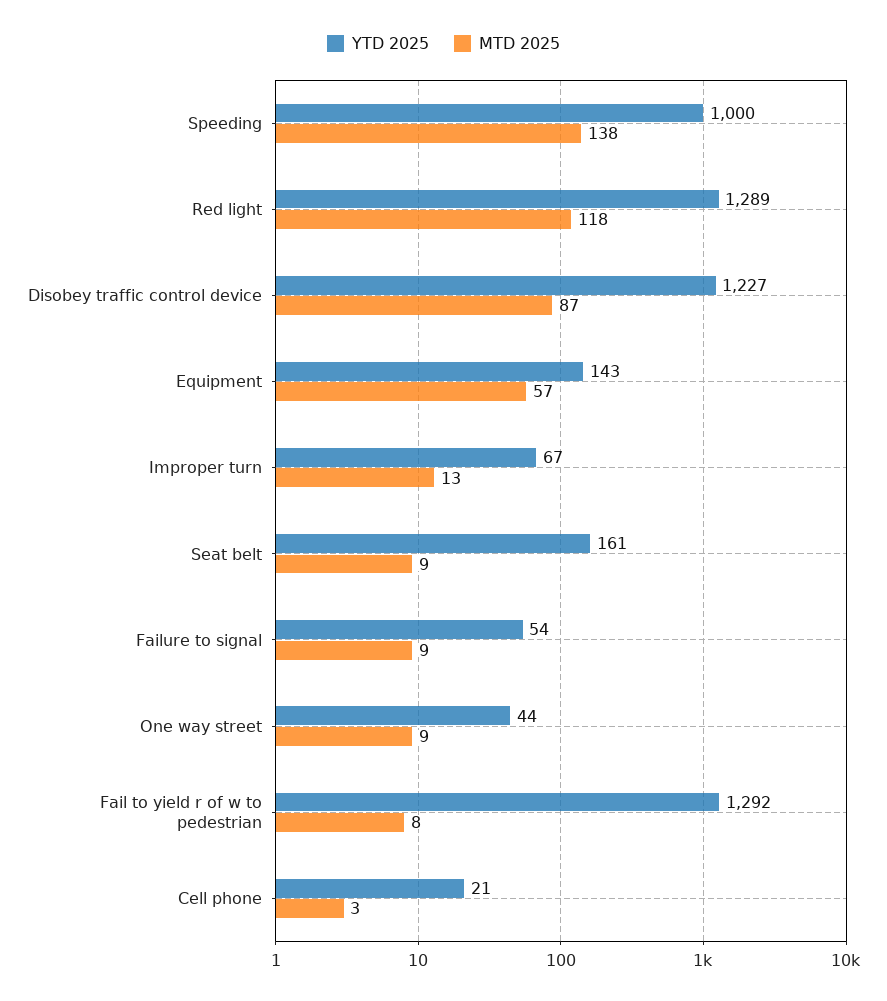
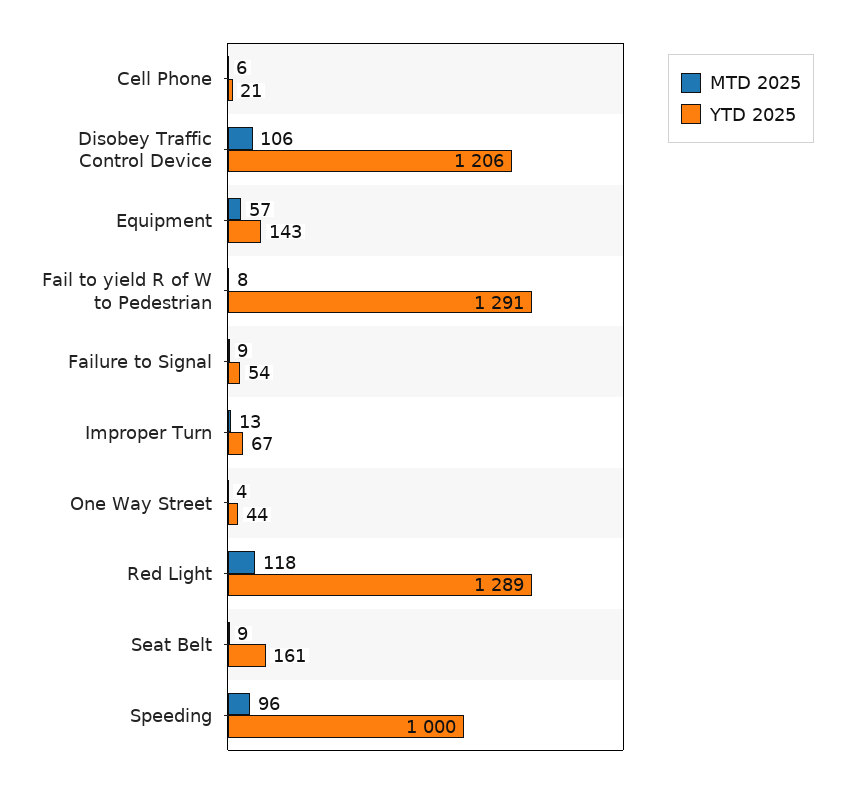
MTD 2025, Speeding: 138 -> 96
YTD 2025, Disobey traffic control device: 1227 -> 1206
MTD 2025, Disobey traffic control device: 87 -> 106
MTD 2025, One way street: 9 -> 4
YTD 2025, Fail to yield r of w to pedestrian: 1292 -> 1291
MTD 2025, Cell phone: 3 -> 6

